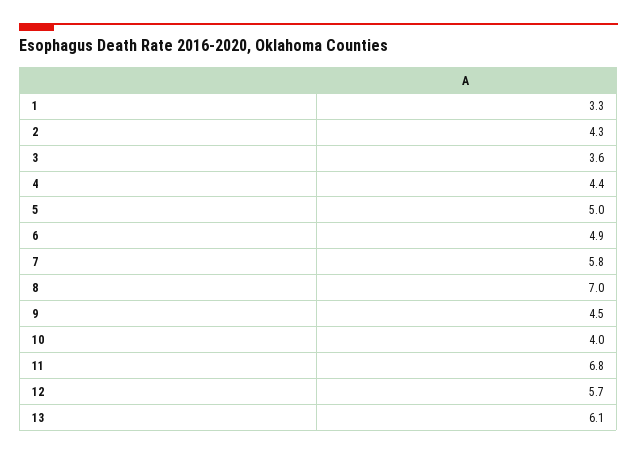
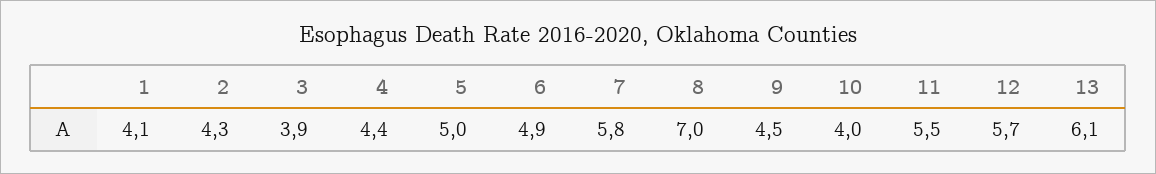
1: 3.3 -> 4.1
3: 3.6 -> 3.9
11: 6.8 -> 5.5

